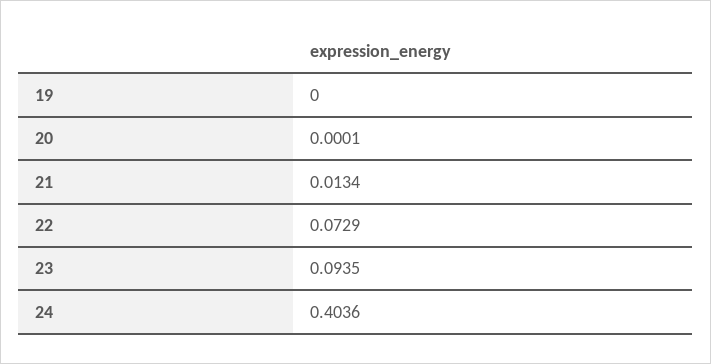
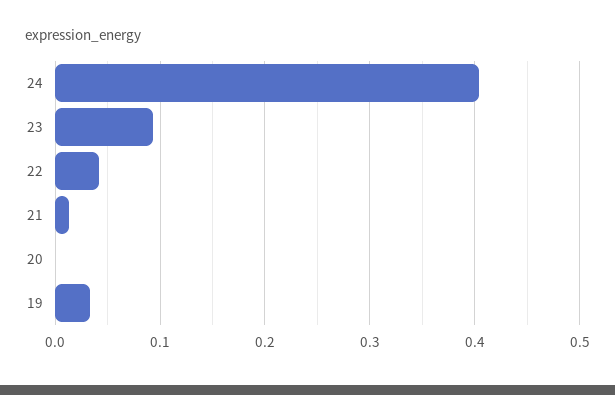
19: 0 -> 0.03
22: 0.0729 -> 0.04

